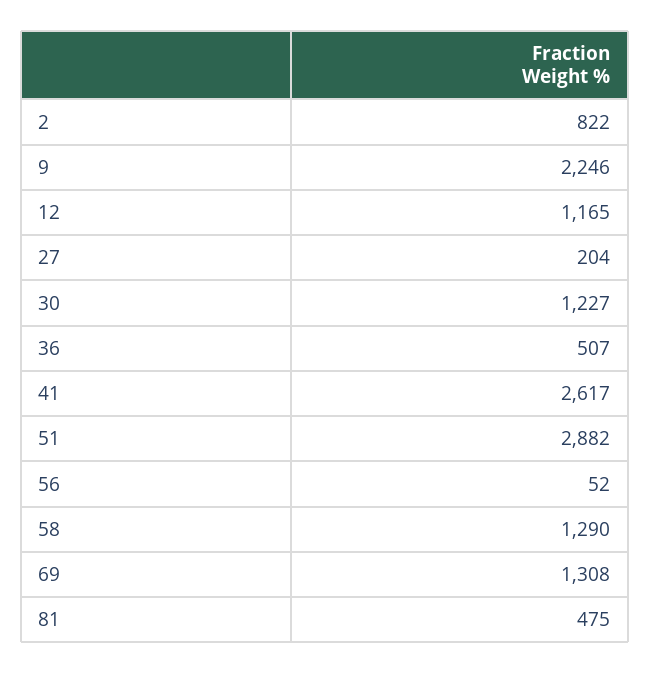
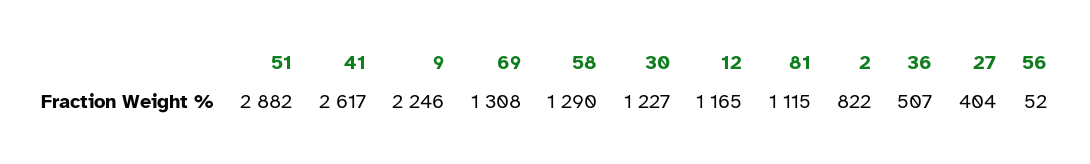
27: 204 -> 404
81: 475 -> 1115

